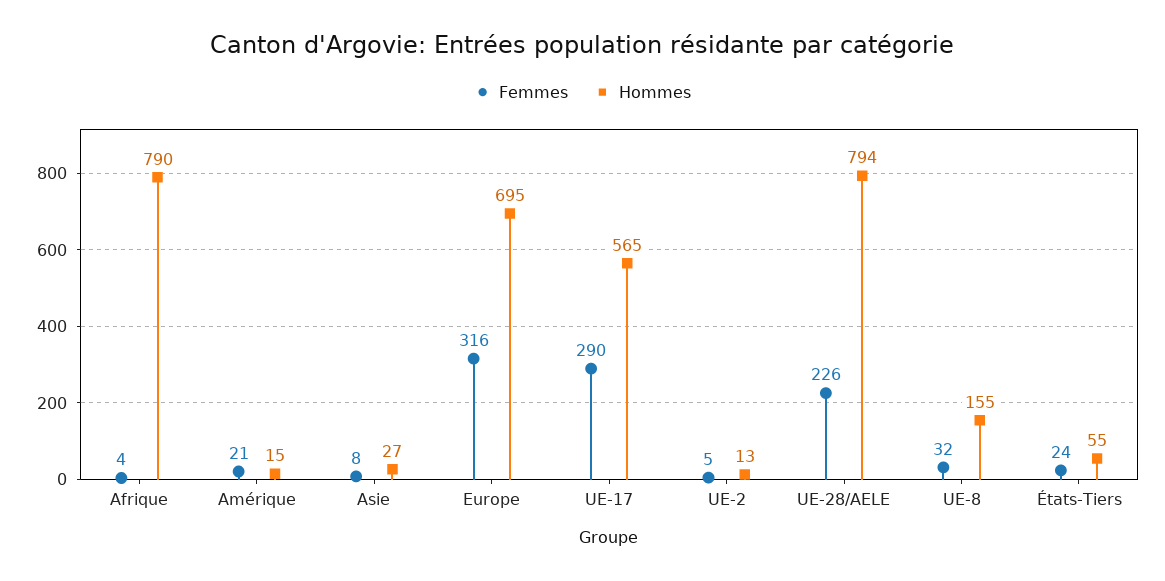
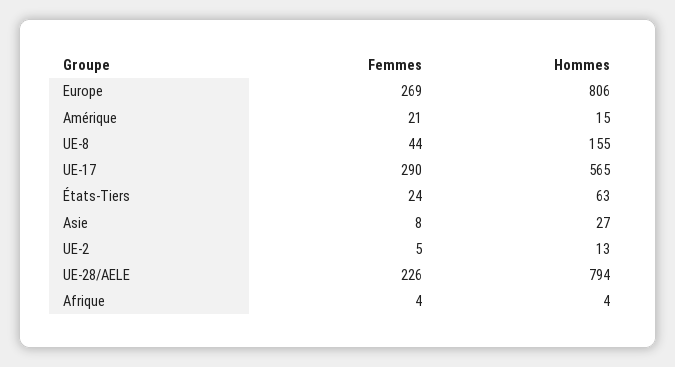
Hommes, Afrique: 790 -> 4
Femmes, Europe: 316 -> 269
Hommes, Europe: 695 -> 806
Femmes, UE-8: 32 -> 44
Hommes, États-Tiers: 55 -> 63

